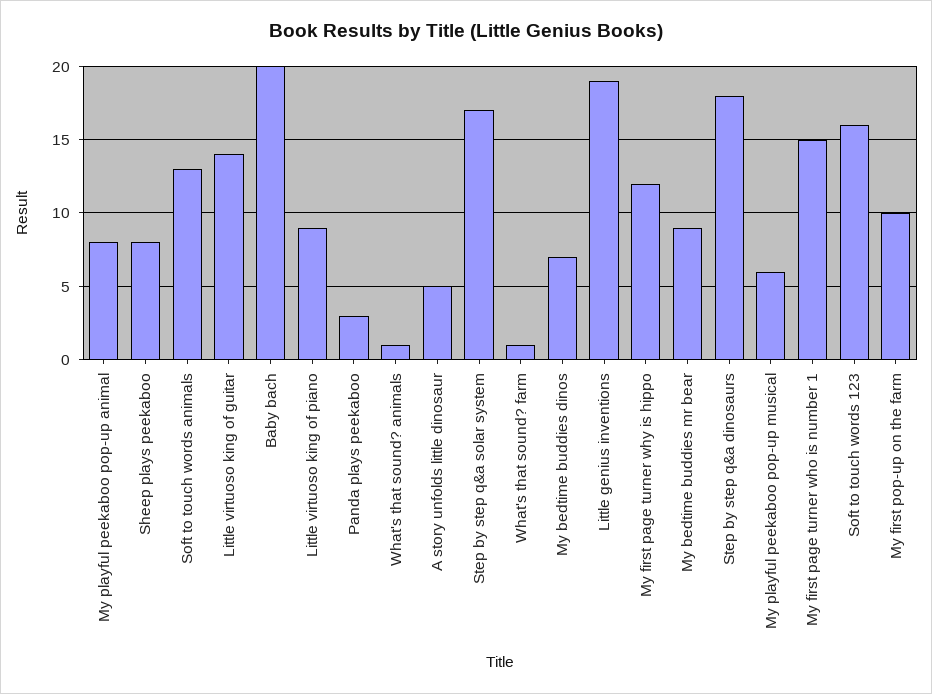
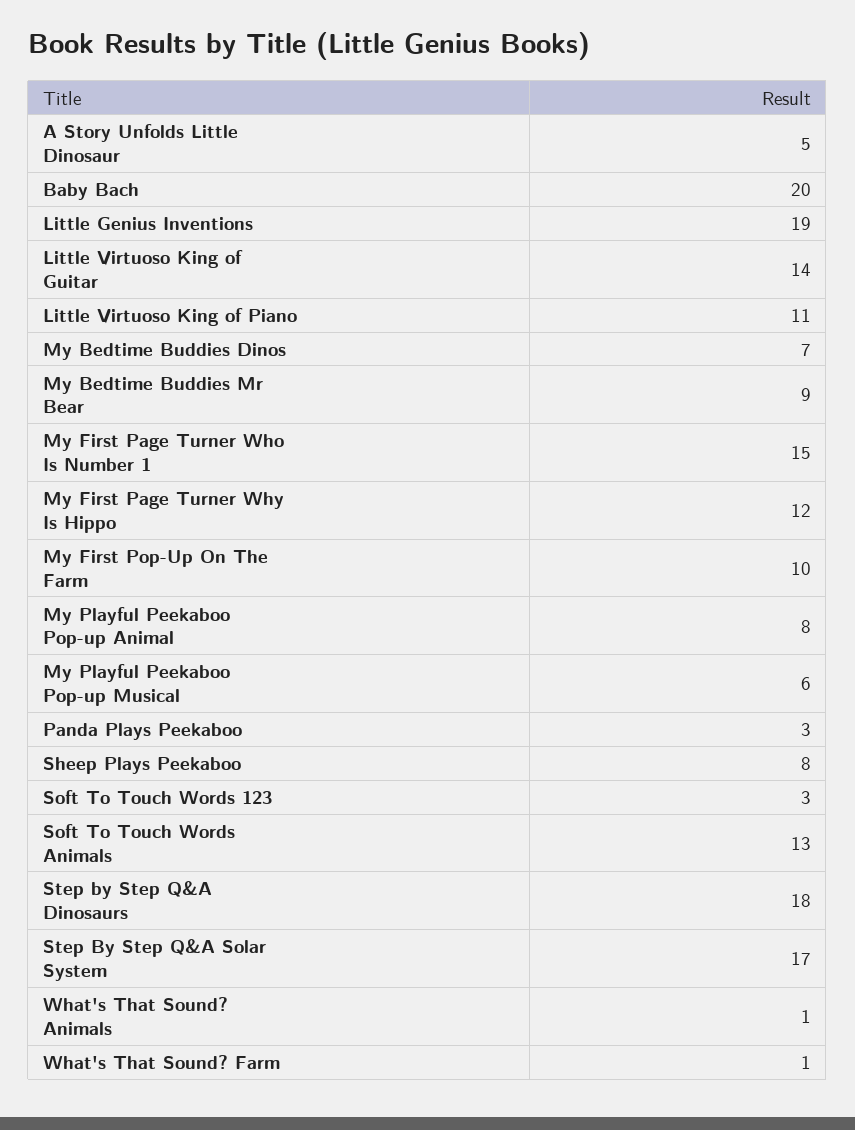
Little virtuoso king of piano: 9 -> 11
Soft to touch words 123: 16 -> 3

